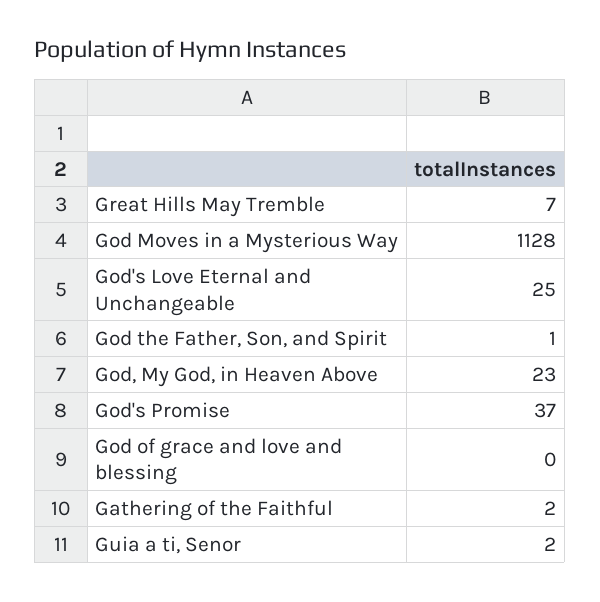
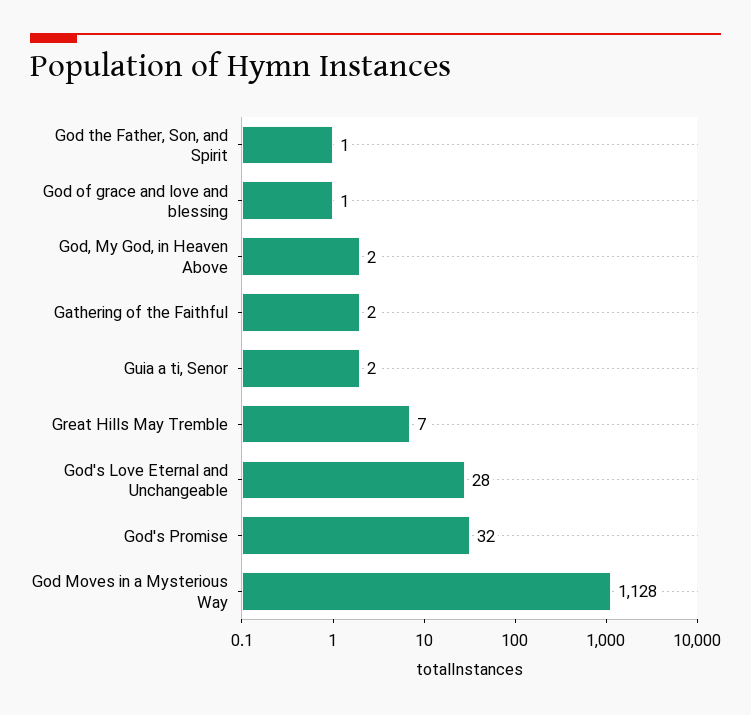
God's Love Eternal and Unchangeable: 25 -> 28
God, My God, in Heaven Above: 23 -> 2
God's Promise: 37 -> 32
God of grace and love and blessing: 0 -> 1

